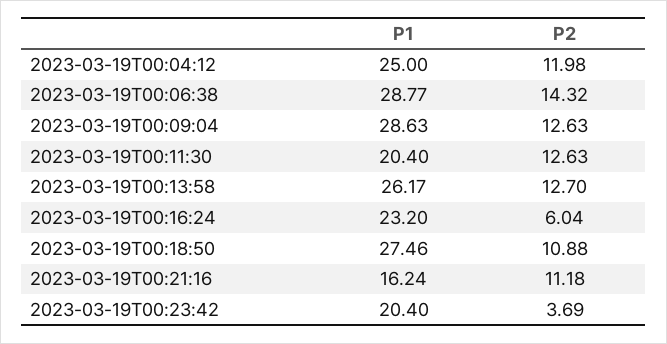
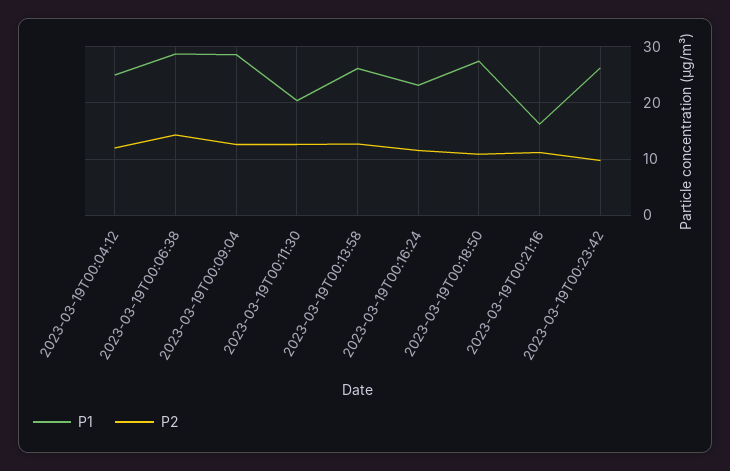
P2, 2023-03-19T00:16:24: 6.04 -> 12
P1, 2023-03-19T00:23:42: 20.4 -> 26
P2, 2023-03-19T00:23:42: 3.69 -> 10

